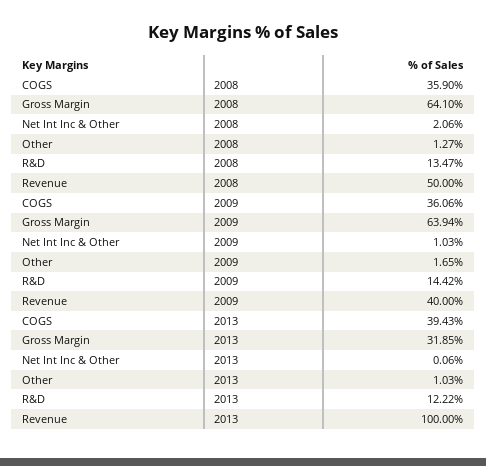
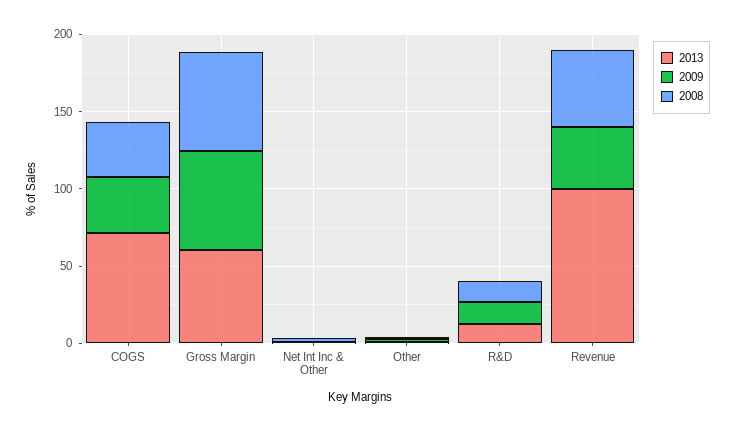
2013, COGS: 39.43 -> 70
2013, Gross Margin: 31.85 -> 60

